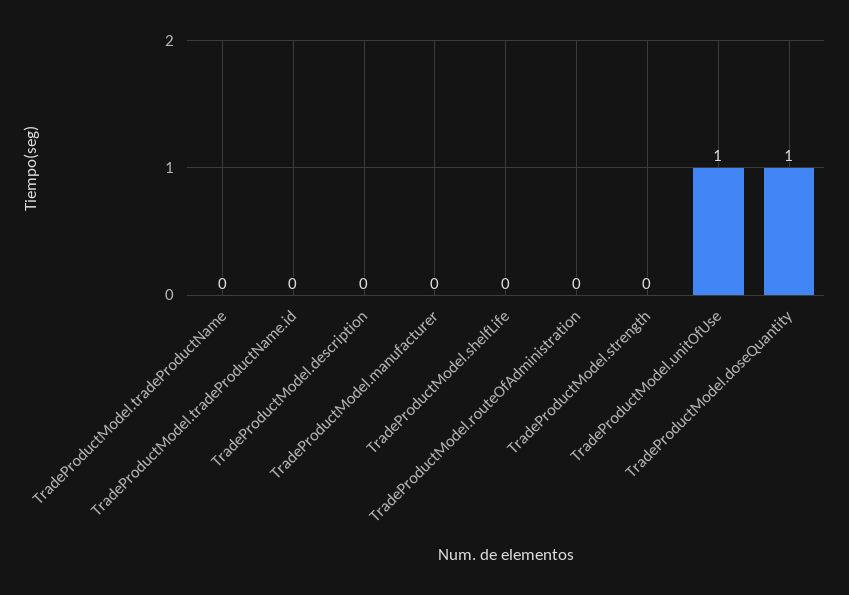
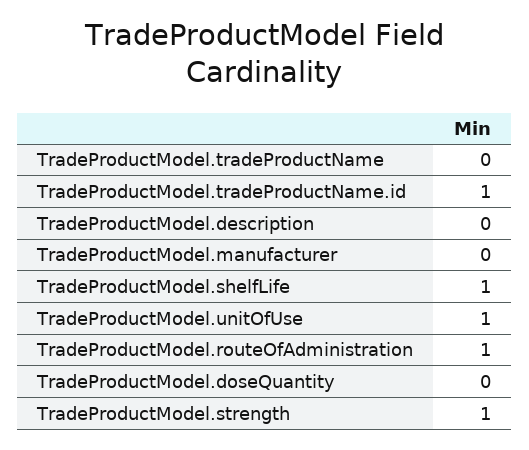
TradeProductModel.tradeProductName.id: 0 -> 1
TradeProductModel.shelfLife: 0 -> 1
TradeProductModel.routeOfAdministration: 0 -> 1
TradeProductModel.strength: 0 -> 1
TradeProductModel.doseQuantity: 1 -> 0

